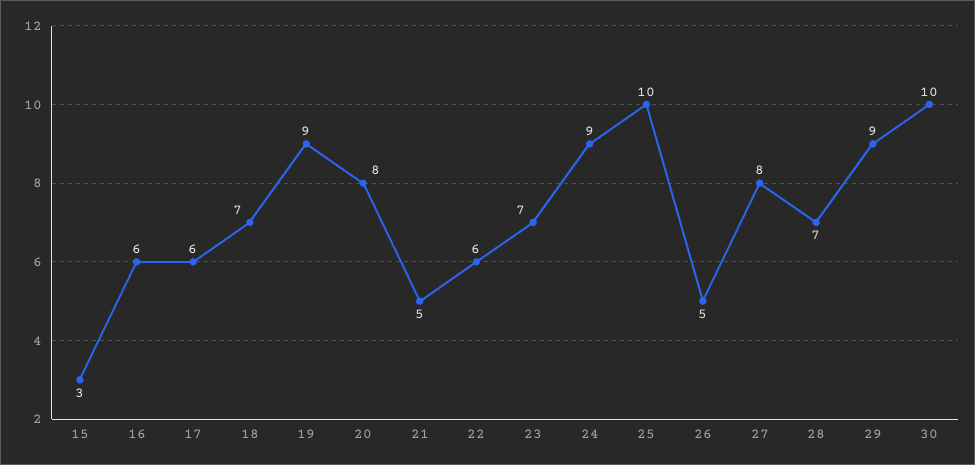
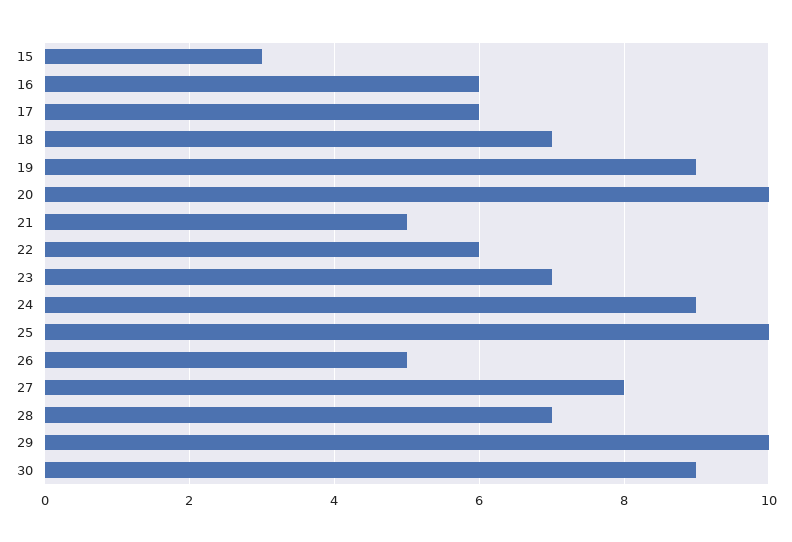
20: 8 -> 10
29: 9 -> 10
30: 10 -> 9

